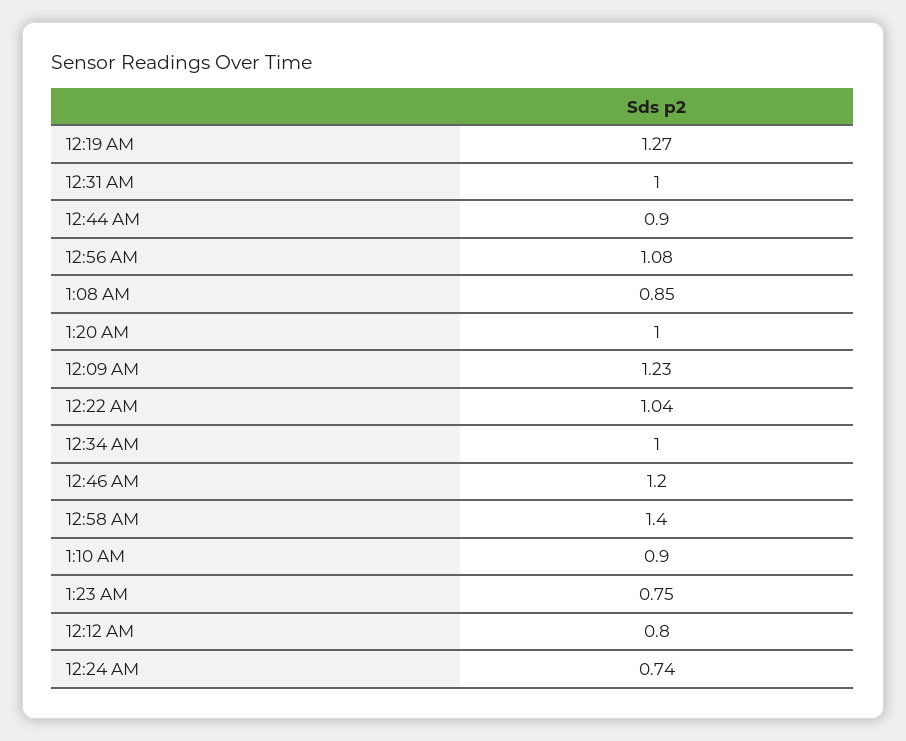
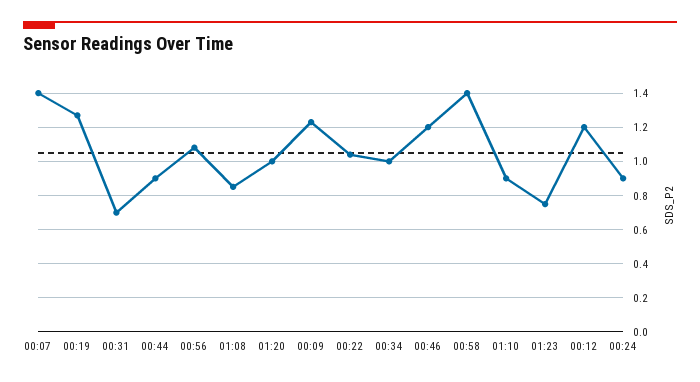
12:31 AM: 1 -> 0.7
12:12 AM: 0.8 -> 1.2
12:24 AM: 0.74 -> 0.9
00:07: none -> 1.4

